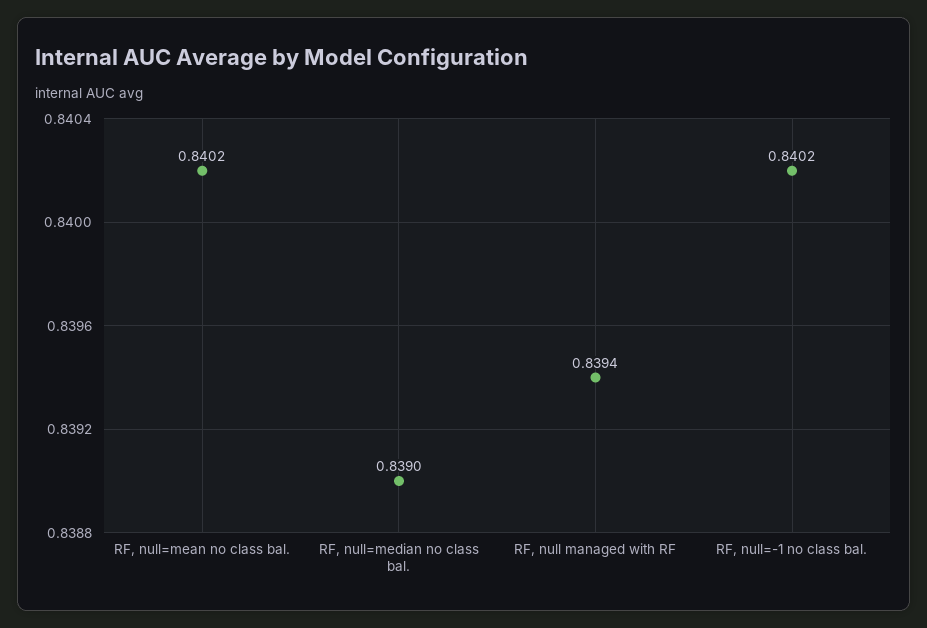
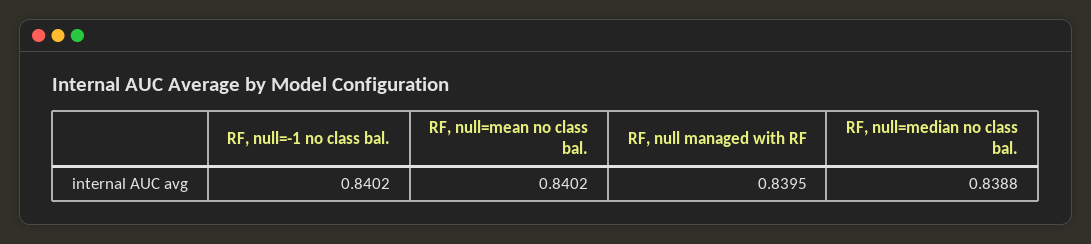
RF, null=median no class bal.: 0.839 -> 0.8388
RF, null managed with RF: 0.8394 -> 0.8395

